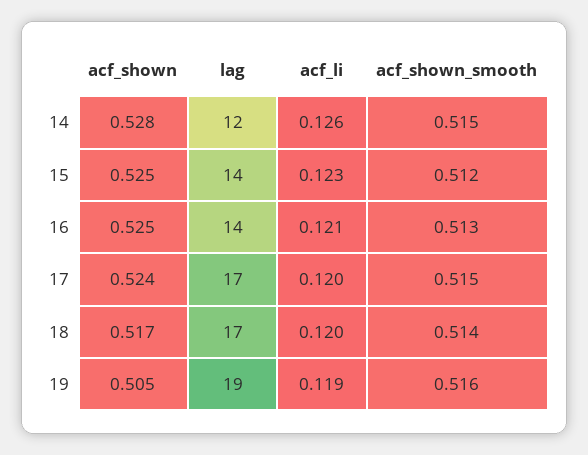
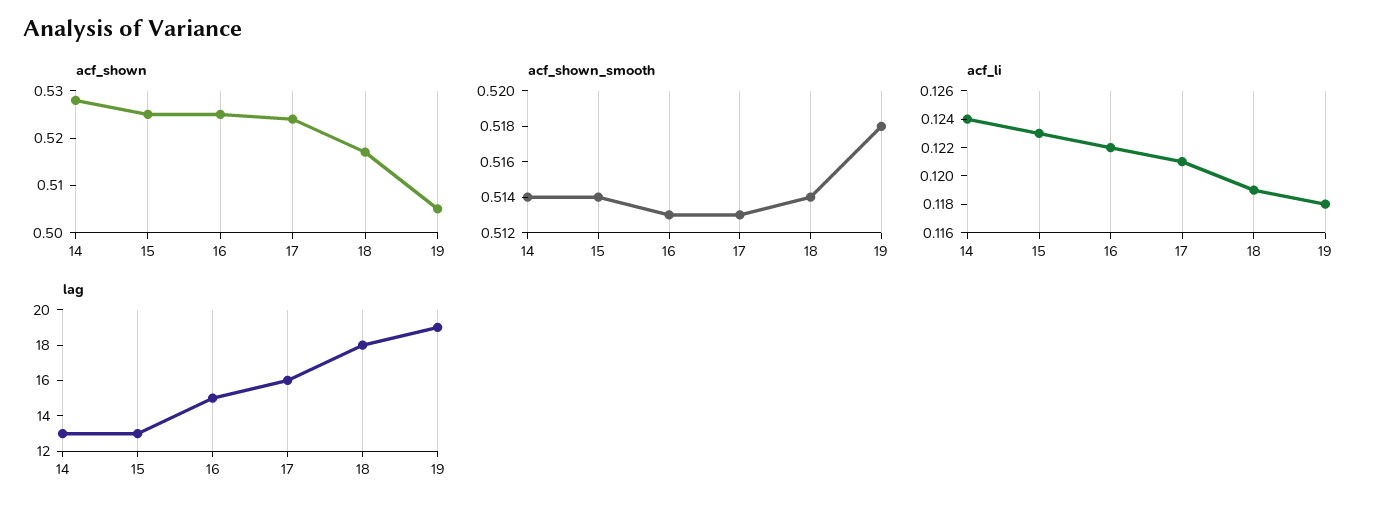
lag, 14: 12 -> 13
acf_li, 14: 0.126 -> 0.124
acf_shown_smooth, 14: 0.515 -> 0.514
lag, 15: 14 -> 13
acf_shown_smooth, 15: 0.512 -> 0.514
lag, 16: 14 -> 15
acf_li, 16: 0.121 -> 0.122
lag, 17: 17 -> 16
acf_li, 17: 0.12 -> 0.121
acf_shown_smooth, 17: 0.515 -> 0.513
lag, 18: 17 -> 18
acf_li, 18: 0.12 -> 0.119
acf_li, 19: 0.119 -> 0.118
acf_shown_smooth, 19: 0.516 -> 0.518

